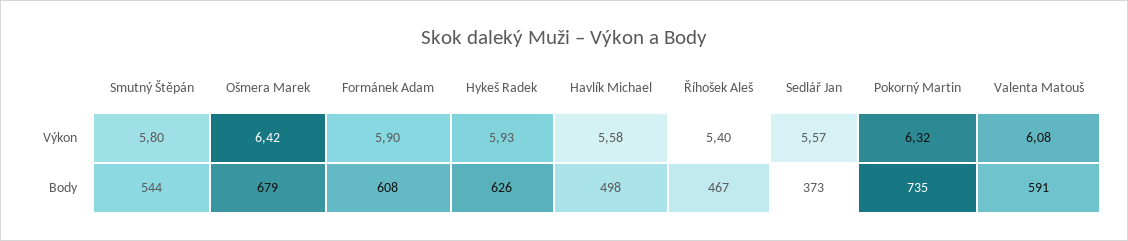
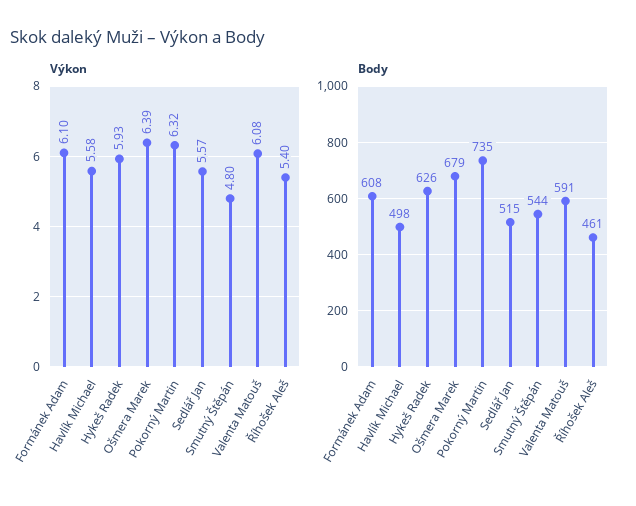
Výkon, Smutný Štěpán: 5.8 -> 4.8
Výkon, Ošmera Marek: 6.42 -> 6.39
Výkon, Formánek Adam: 5.9 -> 6.1
Body, Říhošek Aleš: 467 -> 461
Body, Sedlář Jan: 373 -> 515

